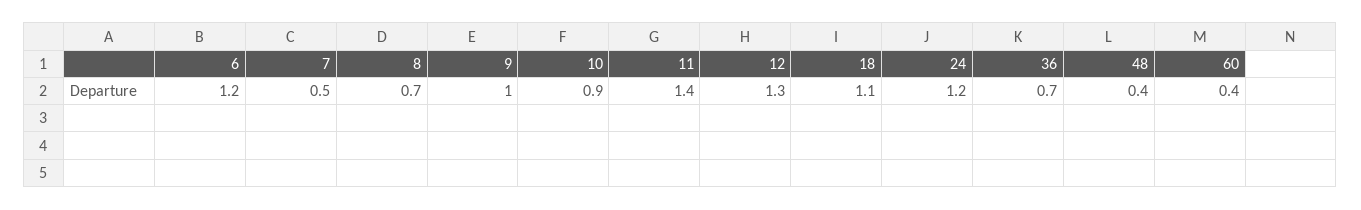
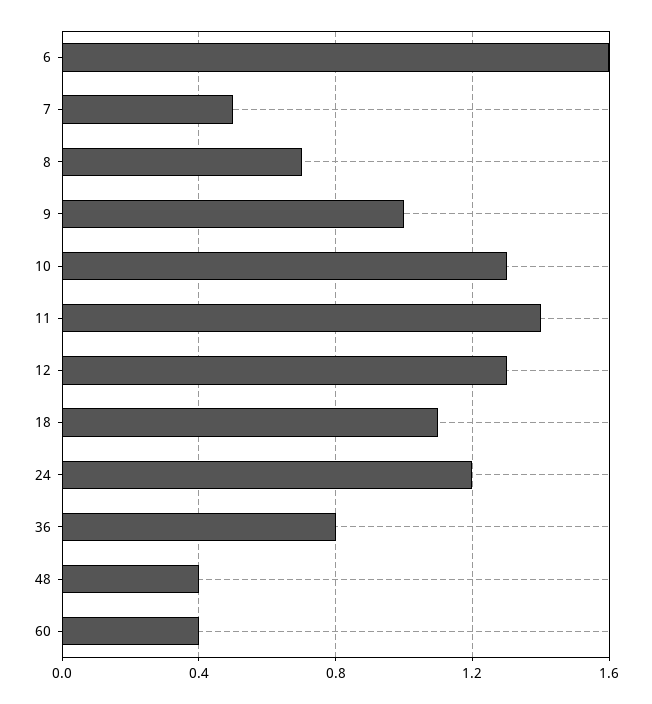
6: 1.2 -> 1.6
10: 0.9 -> 1.3
36: 0.7 -> 0.8

